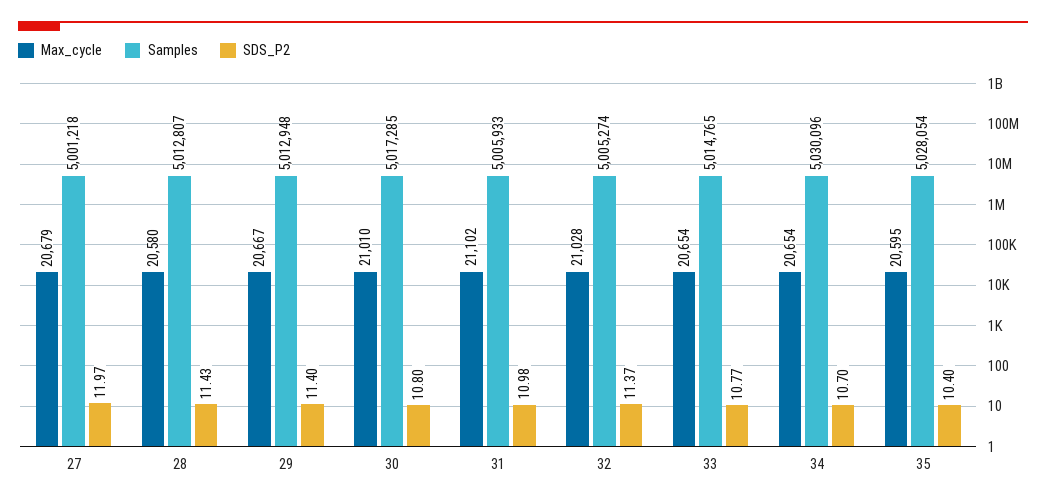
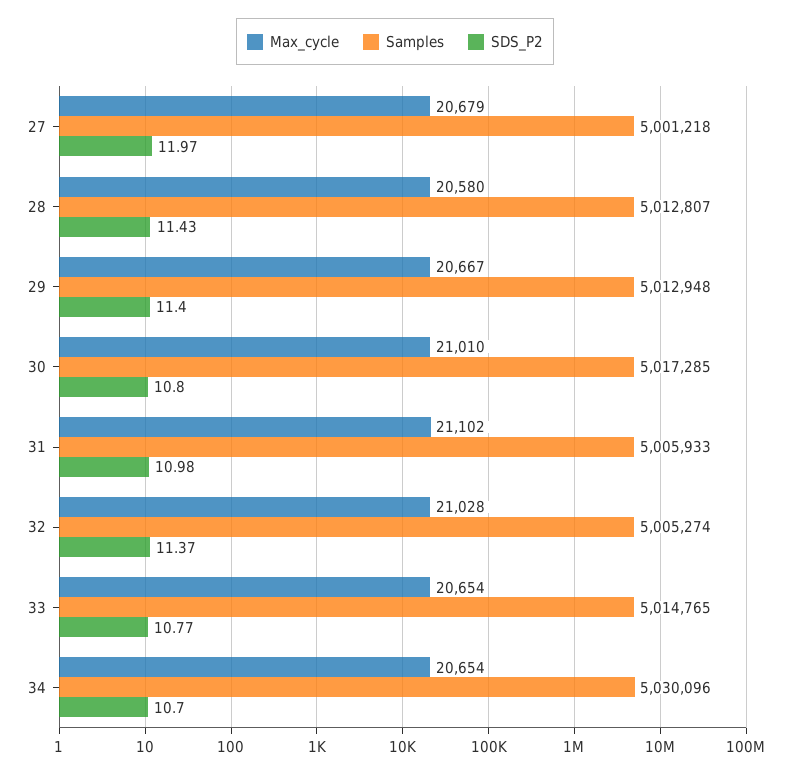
Max_cycle, 35: 20595 -> none
Samples, 35: 5028054 -> none
SDS_P2, 35: 10.4 -> none

